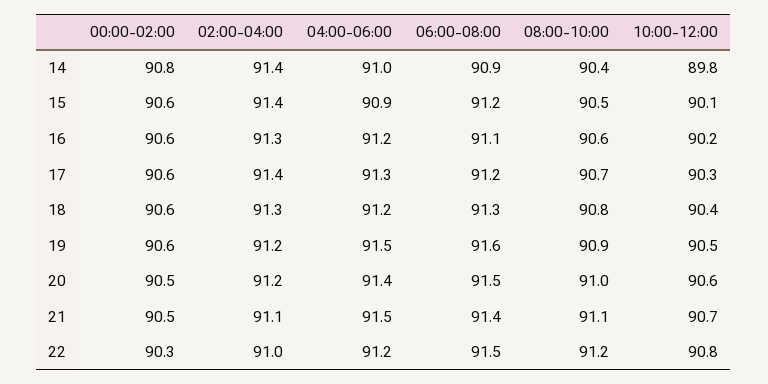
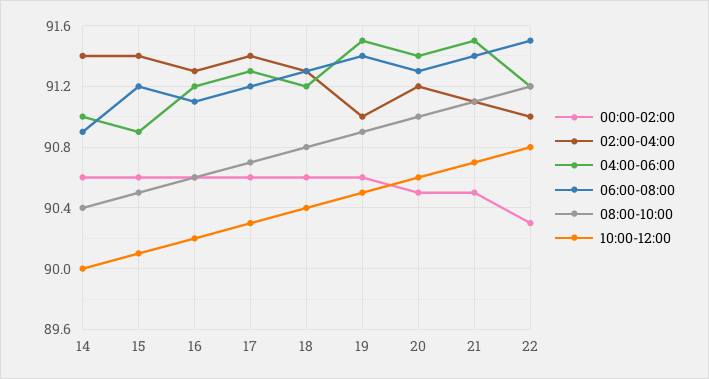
00:00-02:00, 14: 90.8 -> 90.6
10:00-12:00, 14: 89.8 -> 90
02:00-04:00, 19: 91.2 -> 91
06:00-08:00, 19: 91.6 -> 91.4
06:00-08:00, 20: 91.5 -> 91.3

